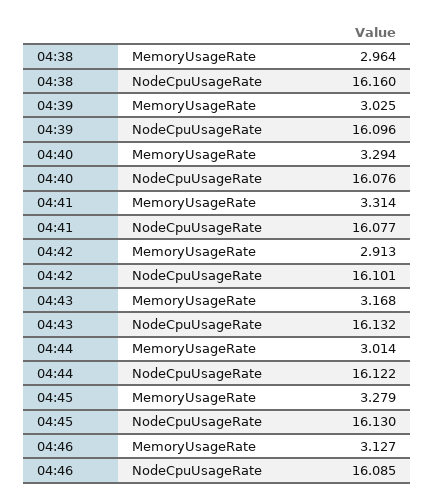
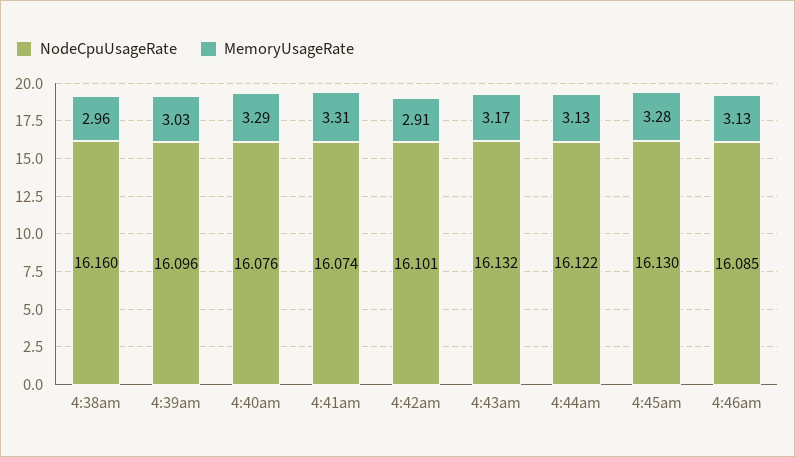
NodeCpuUsageRate, 04:41: 16.077 -> 16.074
MemoryUsageRate, 04:44: 3.014 -> 3.13

